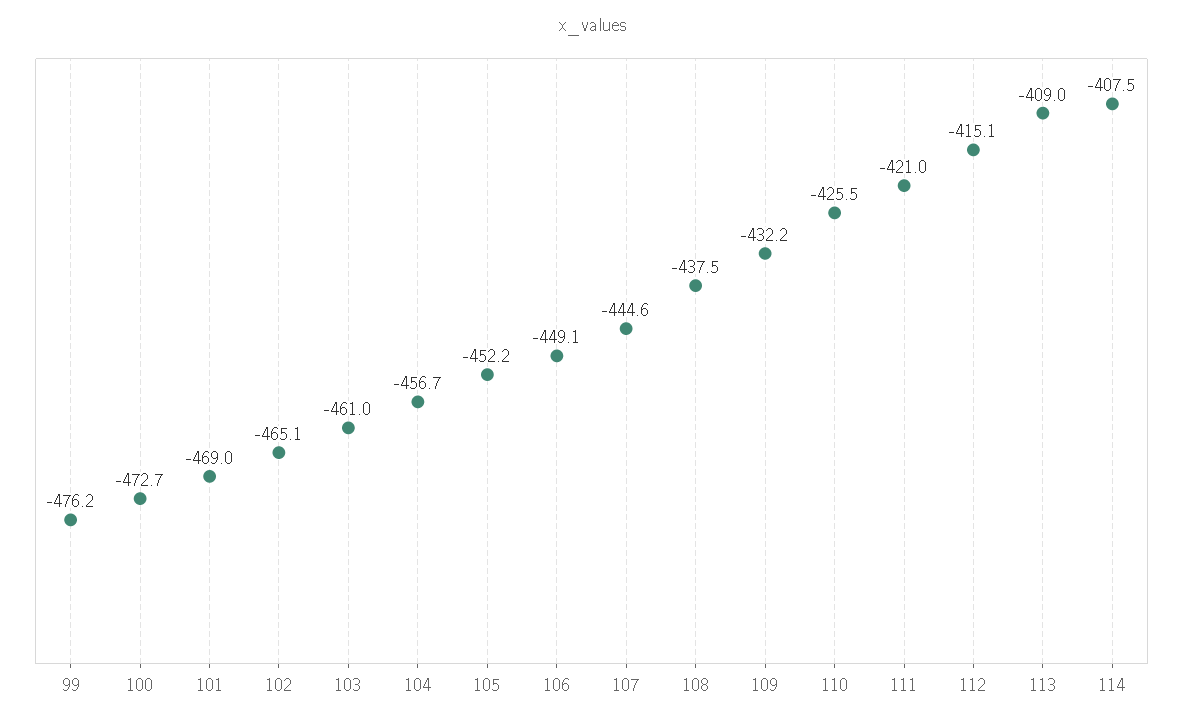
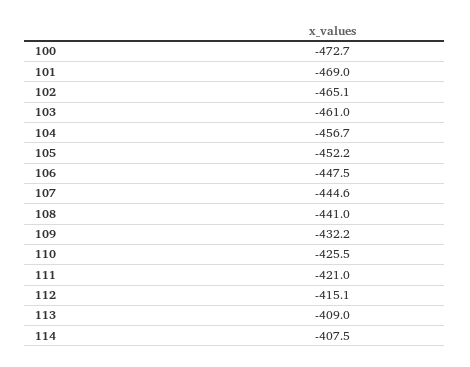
99: -476.2 -> none
106: -449.1 -> -447.5
108: -437.5 -> -441

